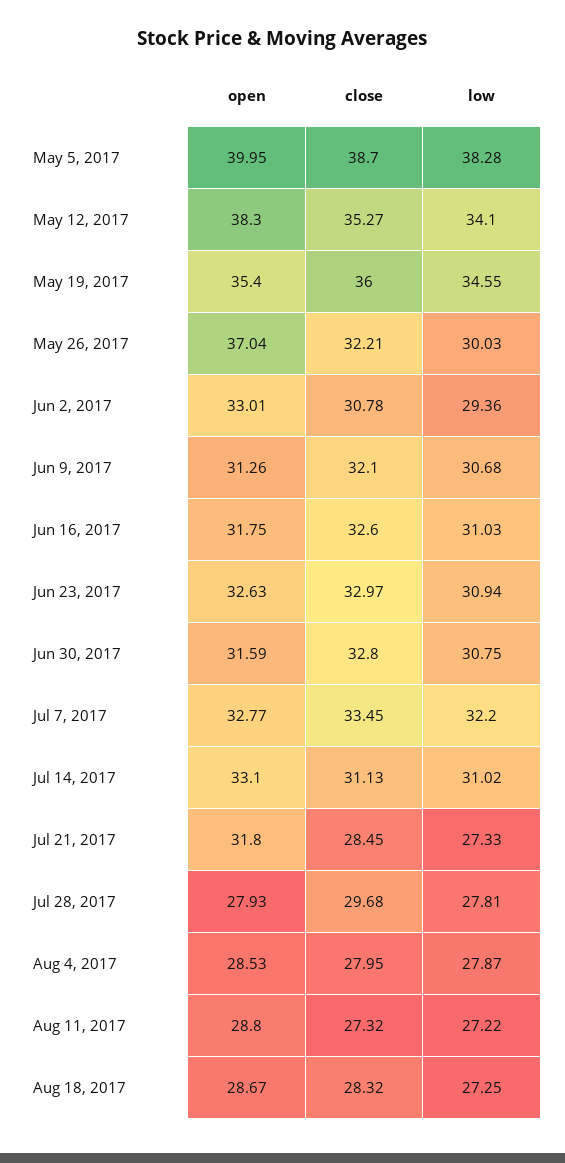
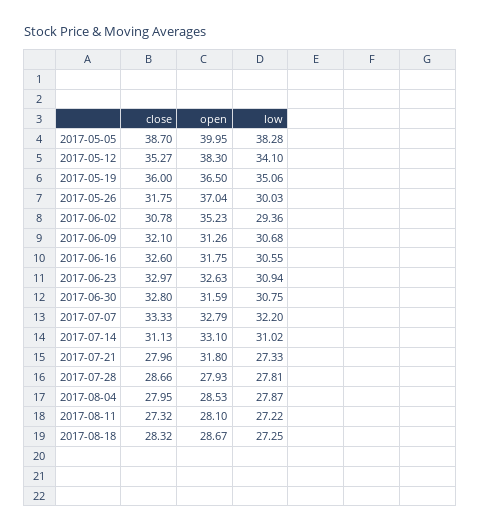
open, May 19, 2017: 35.4 -> 36.5
low, May 19, 2017: 34.55 -> 35.06
close, May 26, 2017: 32.21 -> 31.75
open, Jun 2, 2017: 33.01 -> 35.23
low, Jun 16, 2017: 31.03 -> 30.55
open, Jul 7, 2017: 32.77 -> 32.79
close, Jul 7, 2017: 33.45 -> 33.33
close, Jul 21, 2017: 28.45 -> 27.96
close, Jul 28, 2017: 29.68 -> 28.66
open, Aug 11, 2017: 28.8 -> 28.1

